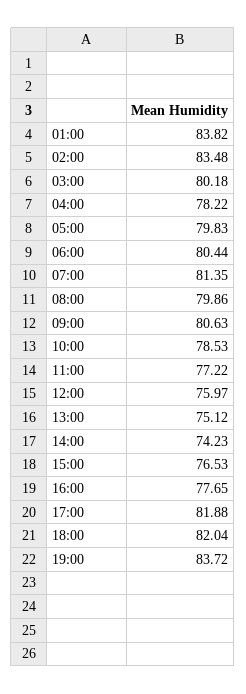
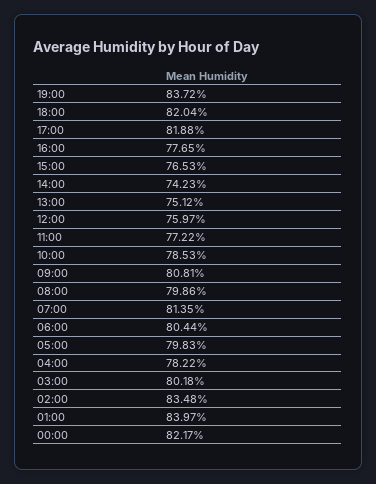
01:00: 83.82 -> 83.97
09:00: 80.63 -> 80.81
00:00: none -> 82.17

